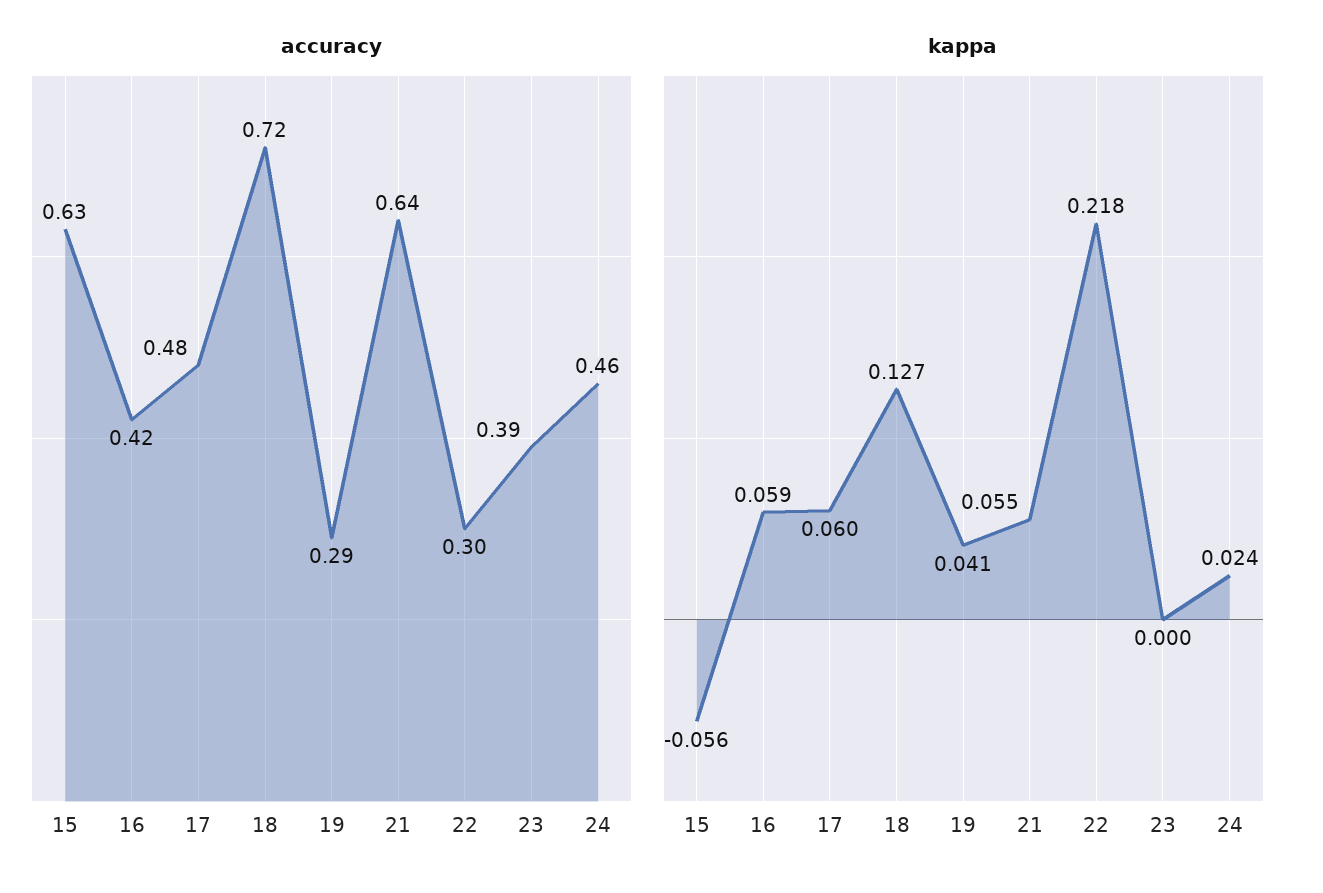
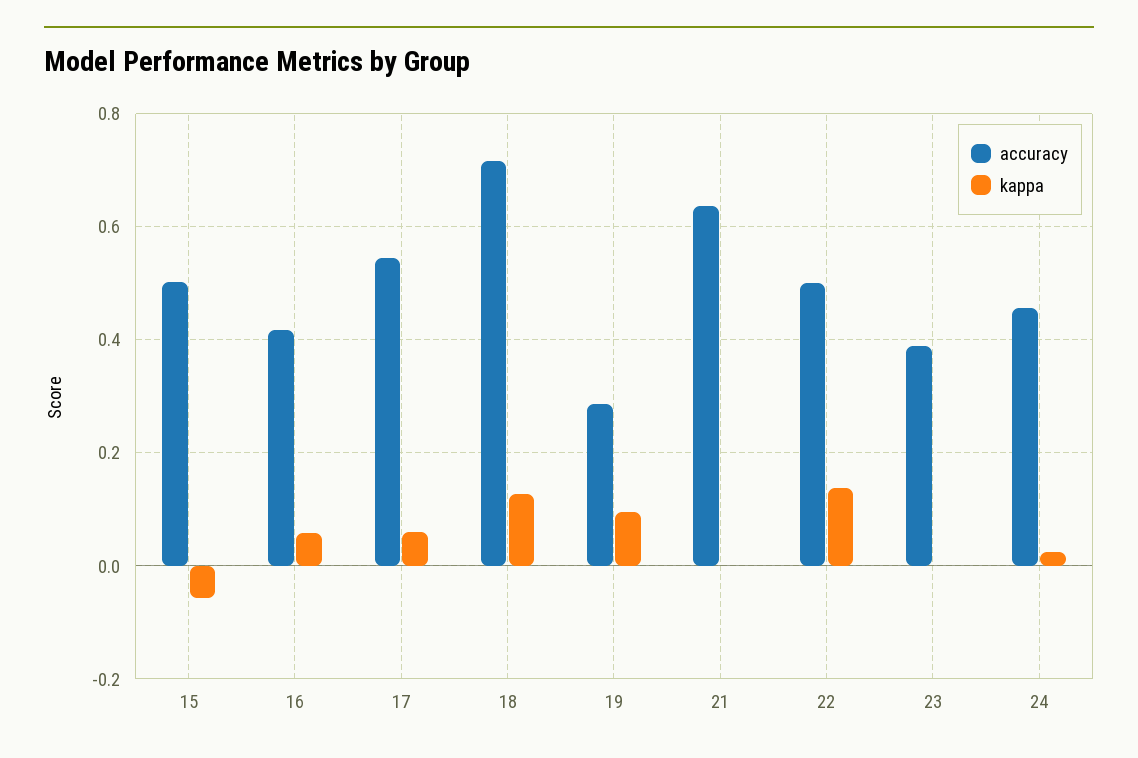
accuracy, 15: 0.63 -> 0.5
accuracy, 17: 0.48 -> 0.54
accuracy, 22: 0.3 -> 0.5
kappa, 19: 0.041 -> 0.1
kappa, 21: 0.055 -> 0
kappa, 22: 0.218 -> 0.14

